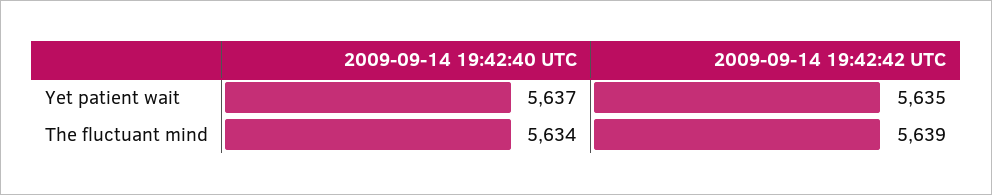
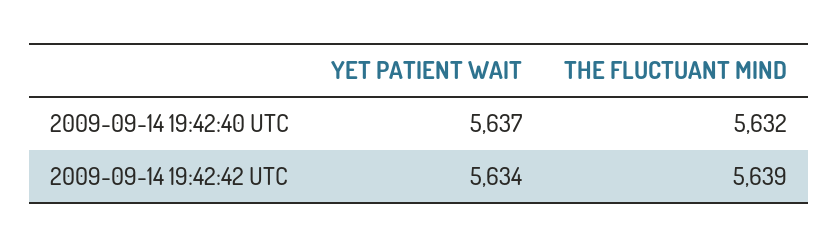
2009-09-14 19:42:42 UTC, Yet patient wait: 5635 -> 5634
2009-09-14 19:42:40 UTC, The fluctuant mind: 5634 -> 5632

